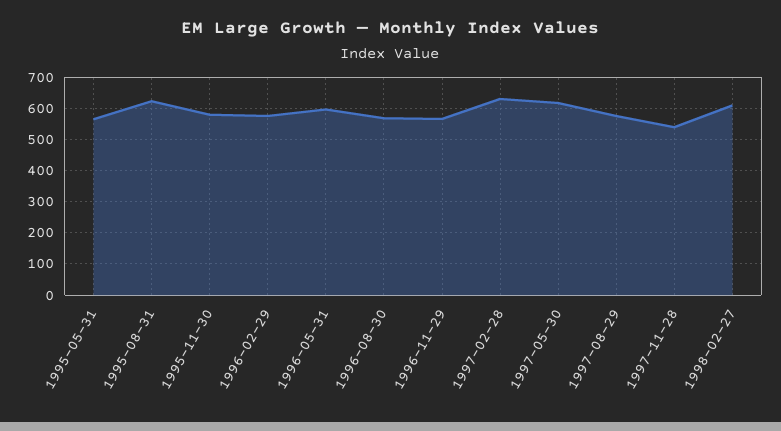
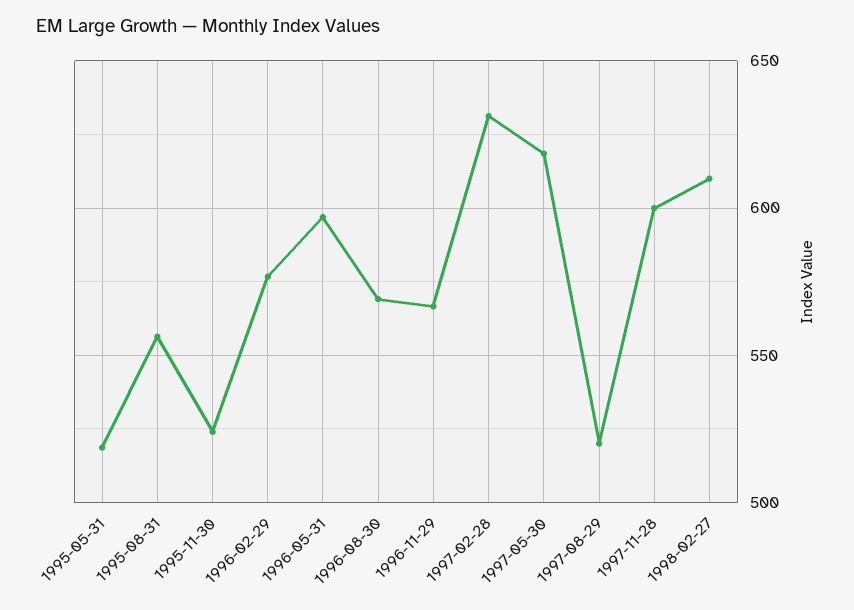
1995-05-31: 560 -> 520
1995-08-31: 620 -> 555
1995-11-30: 580 -> 525
1997-08-29: 580 -> 520
1997-11-28: 540 -> 600

